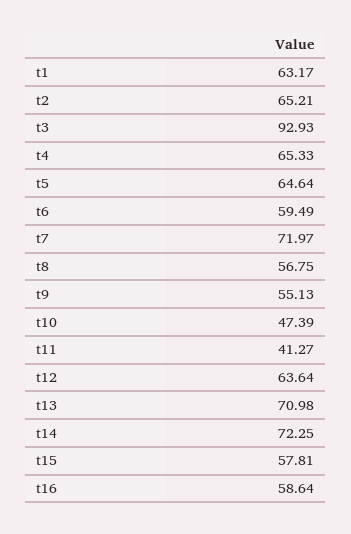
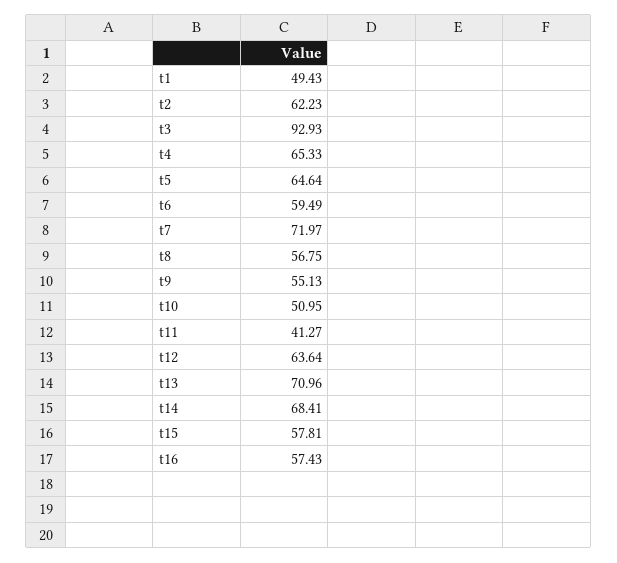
t1: 63.17 -> 49.43
t2: 65.21 -> 62.23
t10: 47.39 -> 50.95
t13: 70.98 -> 70.96
t14: 72.25 -> 68.41
t16: 58.64 -> 57.43

